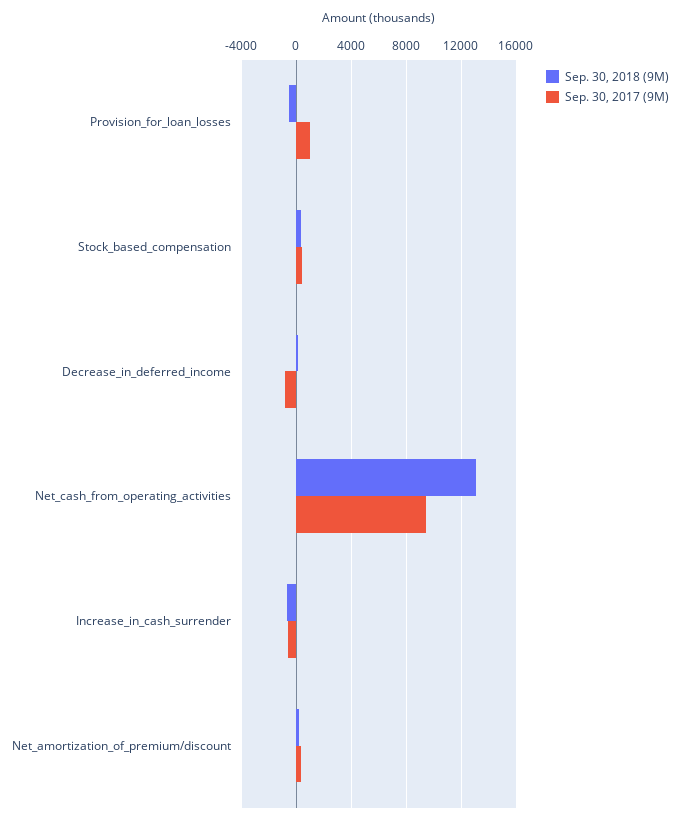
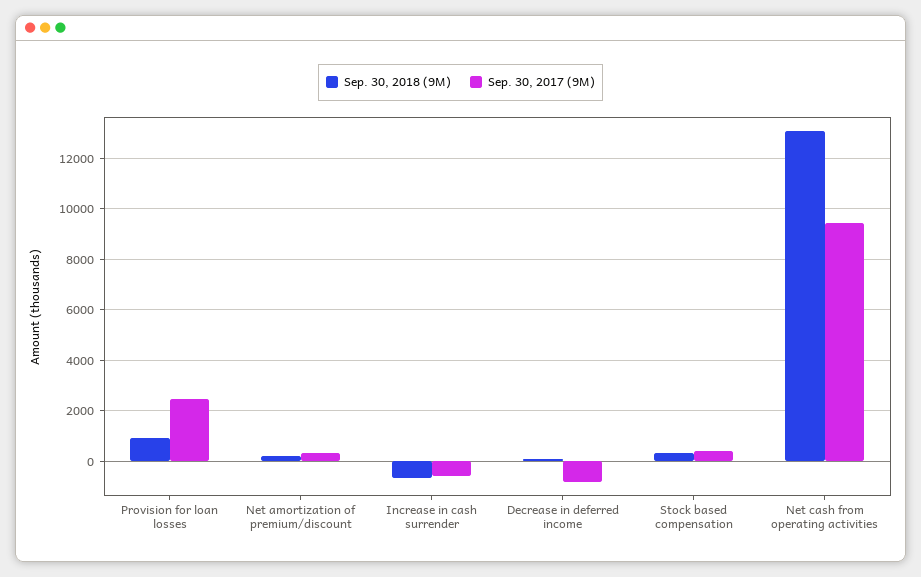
Sep. 30, 2018 (9M), Provision_for_loan_losses: -500 -> 1000
Sep. 30, 2017 (9M), Provision_for_loan_losses: 1000 -> 2500

